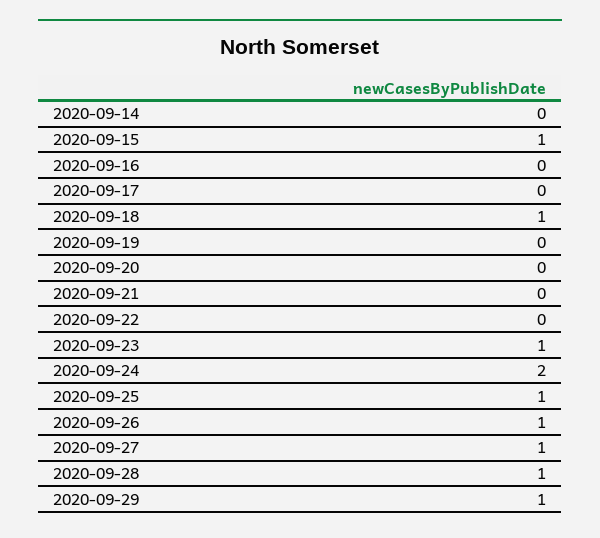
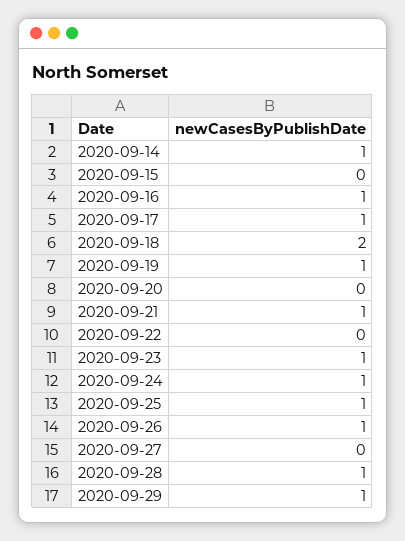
2020-09-14: 0 -> 1
2020-09-15: 1 -> 0
2020-09-16: 0 -> 1
2020-09-17: 0 -> 1
2020-09-18: 1 -> 2
2020-09-19: 0 -> 1
2020-09-21: 0 -> 1
2020-09-24: 2 -> 1
2020-09-27: 1 -> 0

